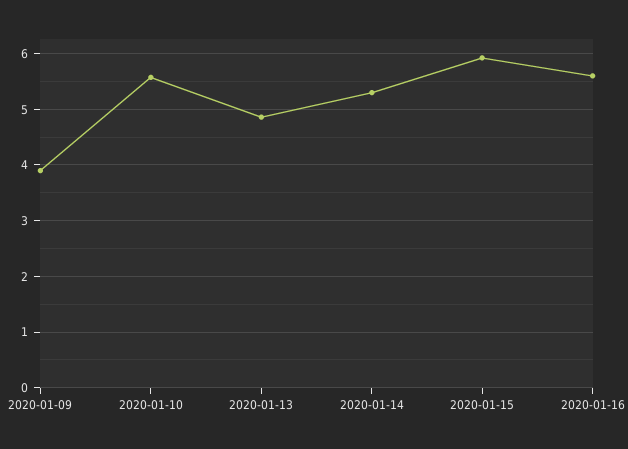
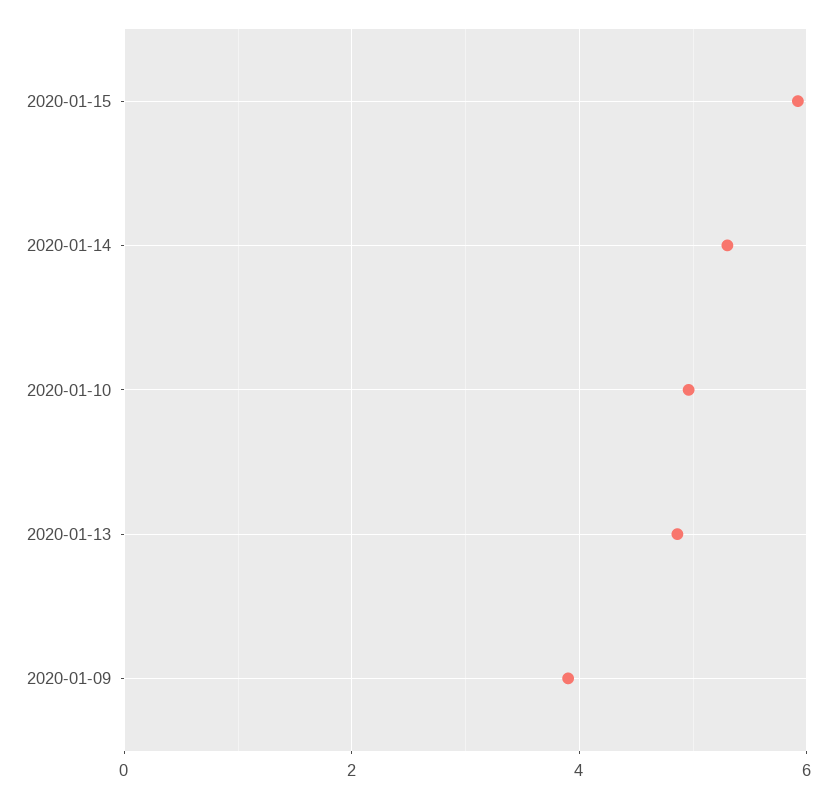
2020-01-10: 5.6 -> 5
2020-01-16: 5.6 -> none

